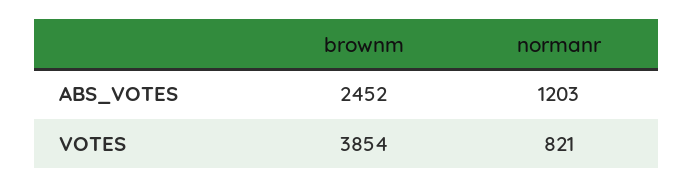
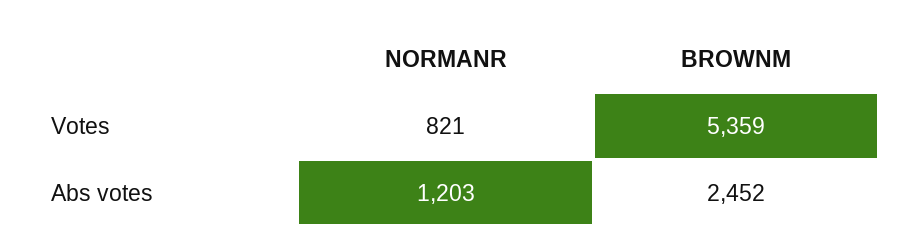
brownm, VOTES: 3854 -> 5359

